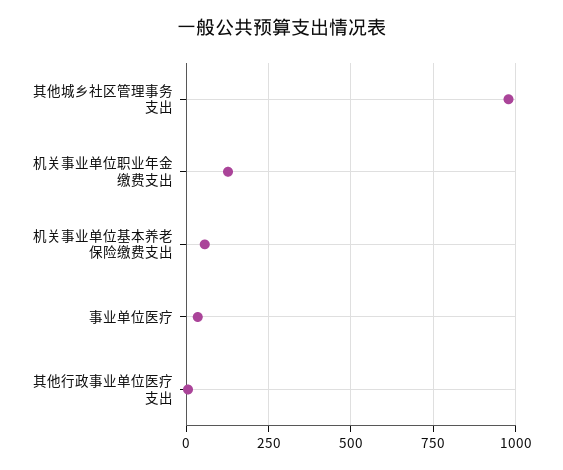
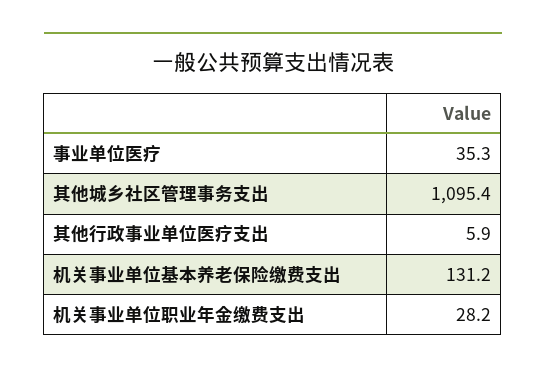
其他城乡社区管理事务支出: 975 -> 1095.4
机关事业单位职业年金缴费支出: 125 -> 28.2
机关事业单位基本养老保险缴费支出: 50 -> 131.2

